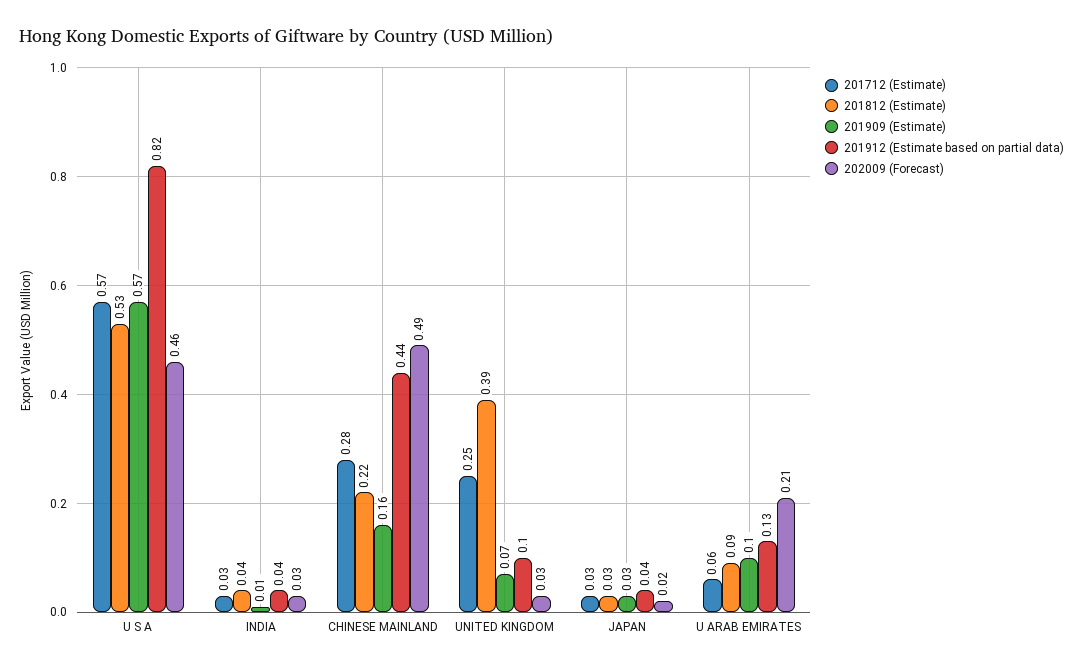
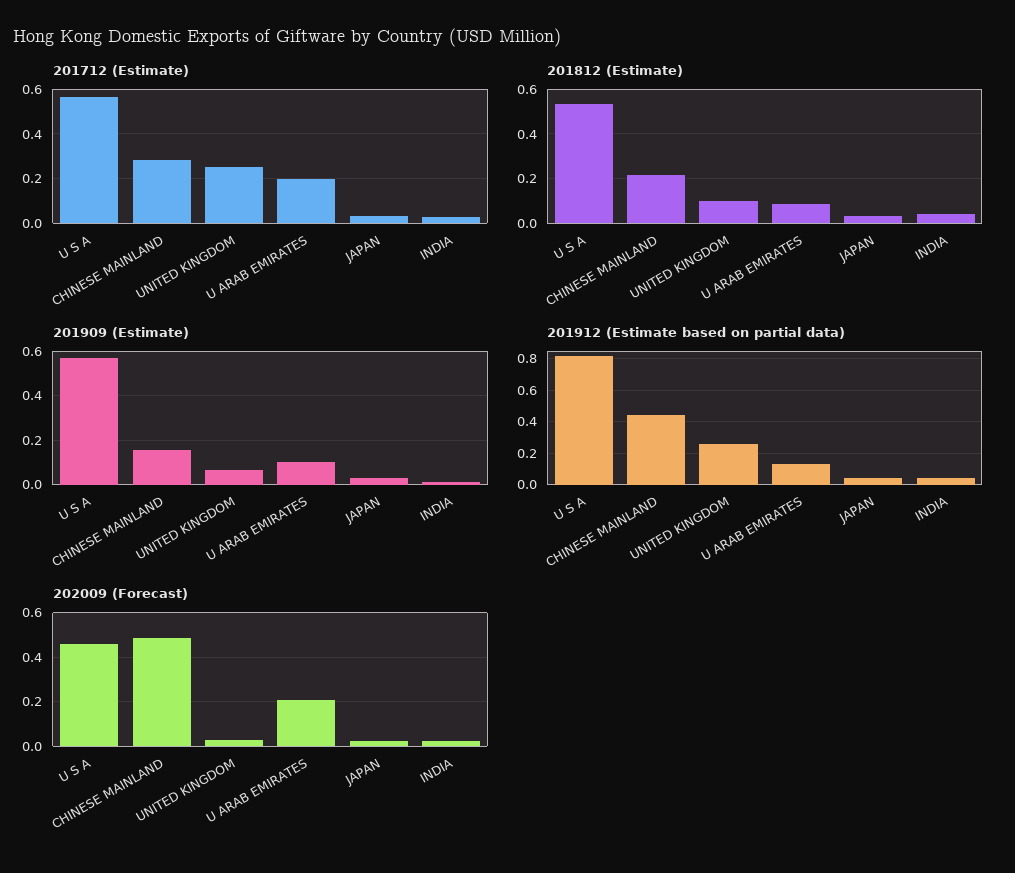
201812 (Estimate), UNITED KINGDOM: 0.39 -> 0.1
201912 (Estimate based on partial data), UNITED KINGDOM: 0.1 -> 0.25
201712 (Estimate), U ARAB EMIRATES: 0.06 -> 0.2

